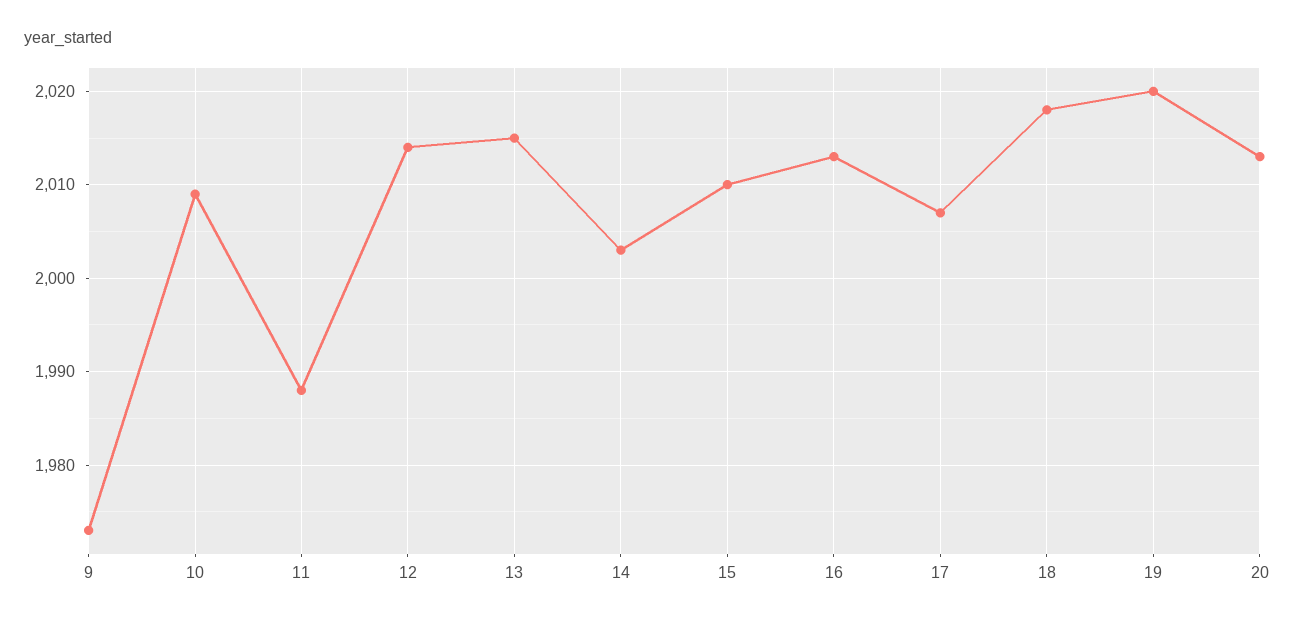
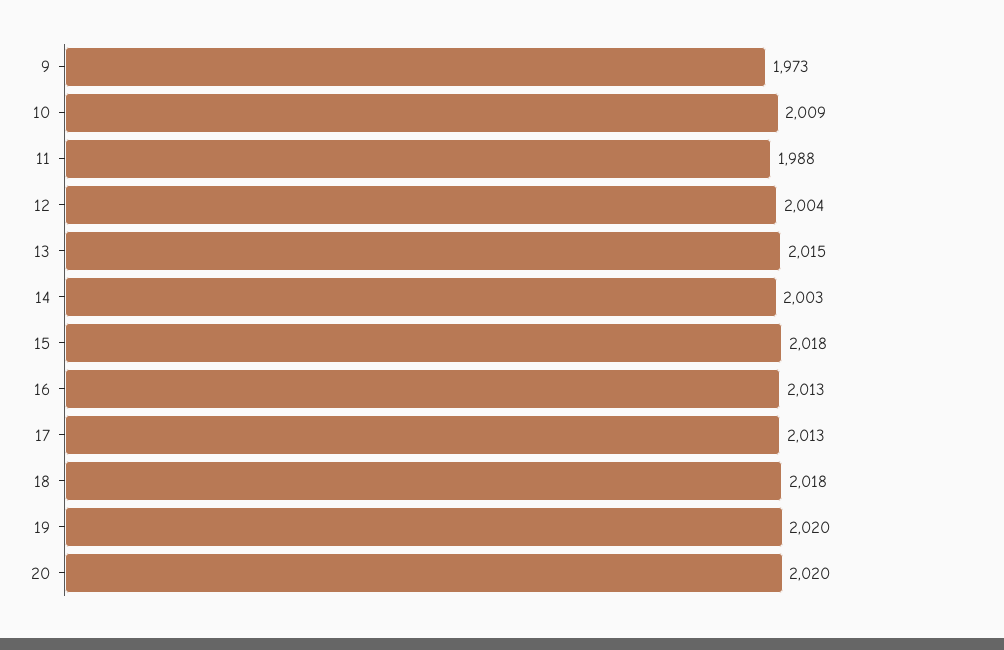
12: 2014 -> 2004
15: 2010 -> 2018
17: 2007 -> 2013
20: 2013 -> 2020

